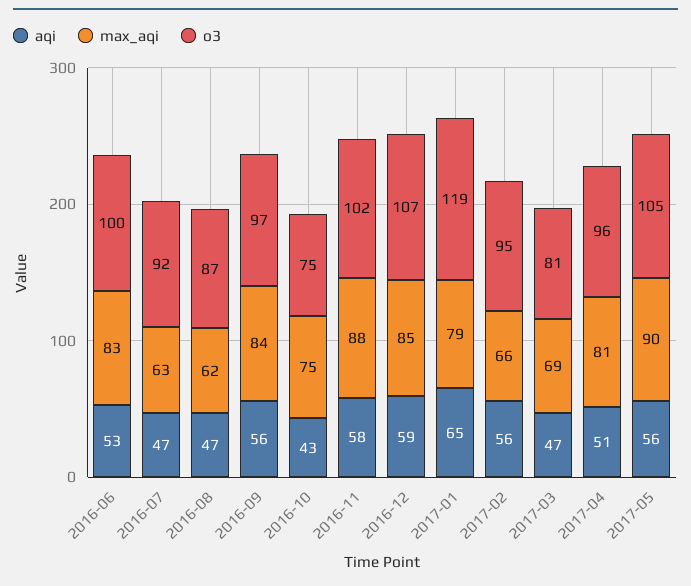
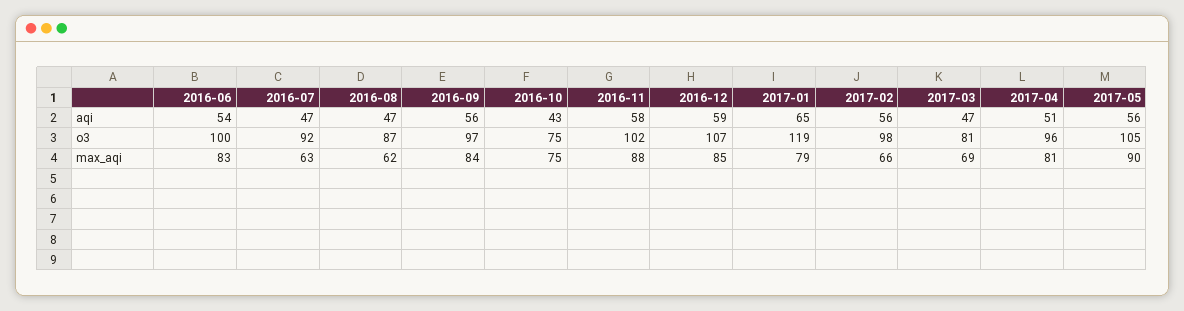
aqi, 2016-06: 53 -> 54
o3, 2017-02: 95 -> 98

